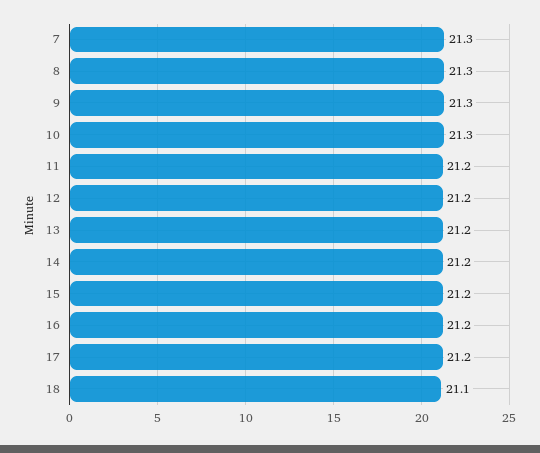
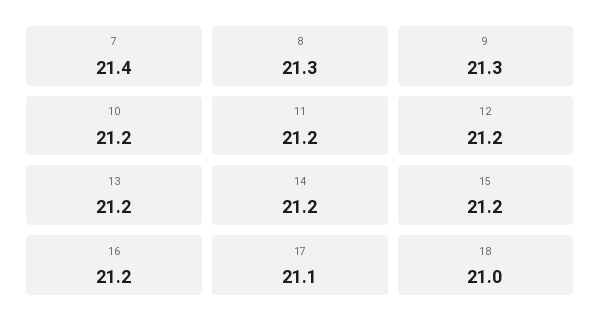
7: 21.3 -> 21.4
10: 21.3 -> 21.2
17: 21.2 -> 21.1
18: 21.1 -> 21

